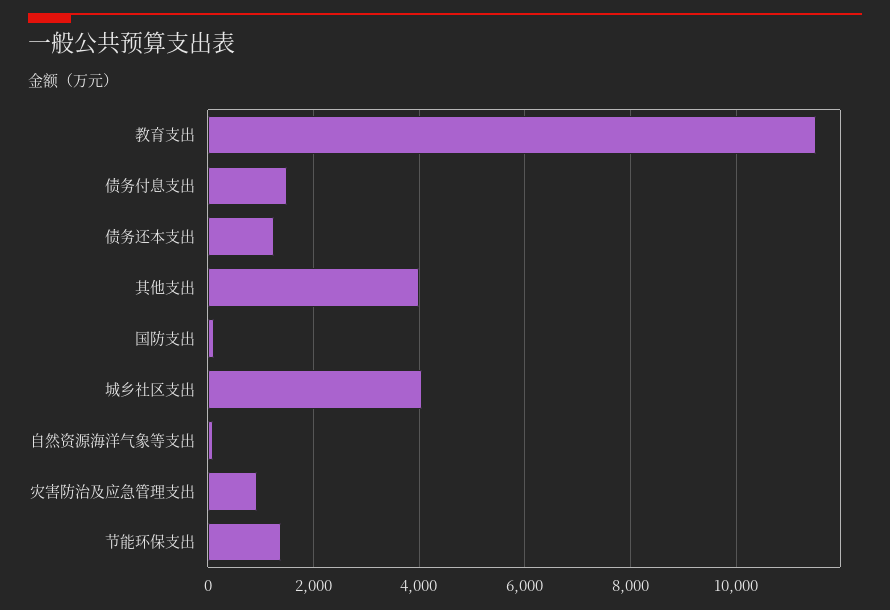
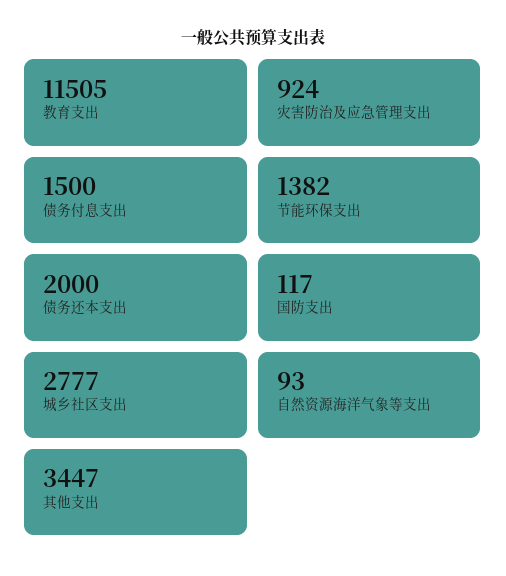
债务还本支出: 1200 -> 2000
其他支出: 4000 -> 3447
城乡社区支出: 4000 -> 2777

